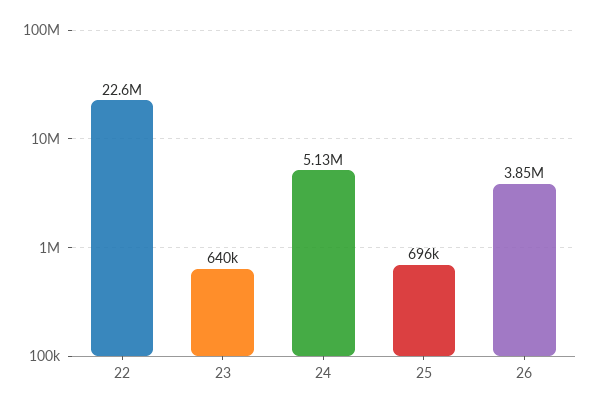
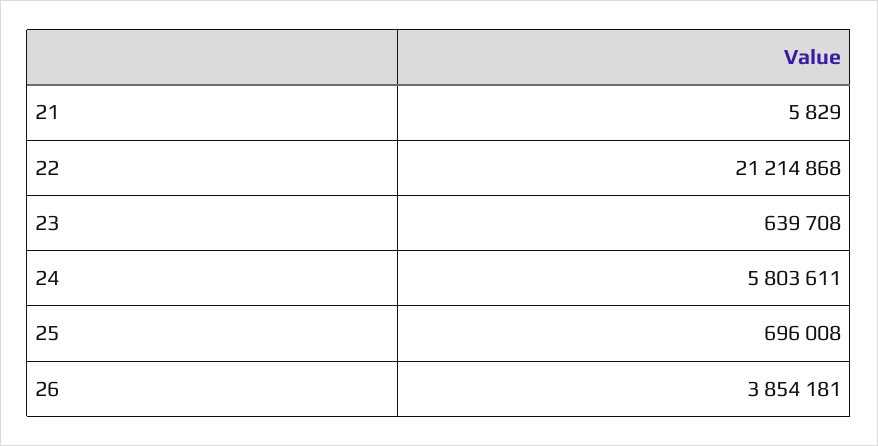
22: 22600000 -> 21214868
24: 5130000 -> 5803611
21: none -> 5829

